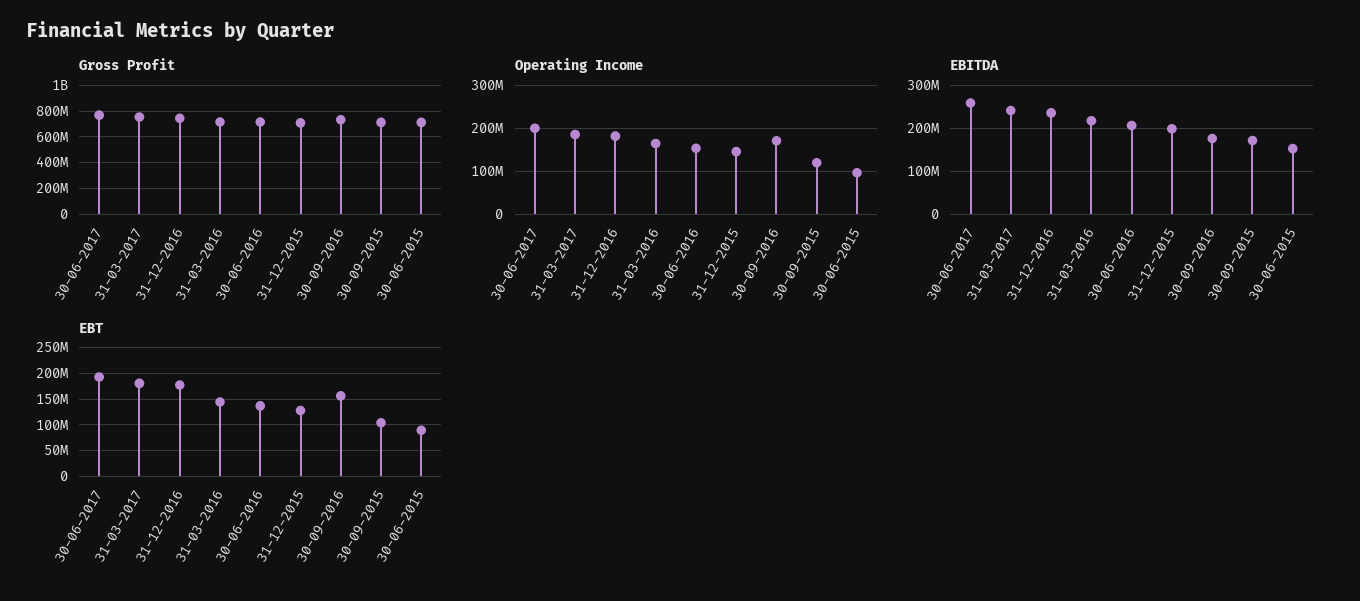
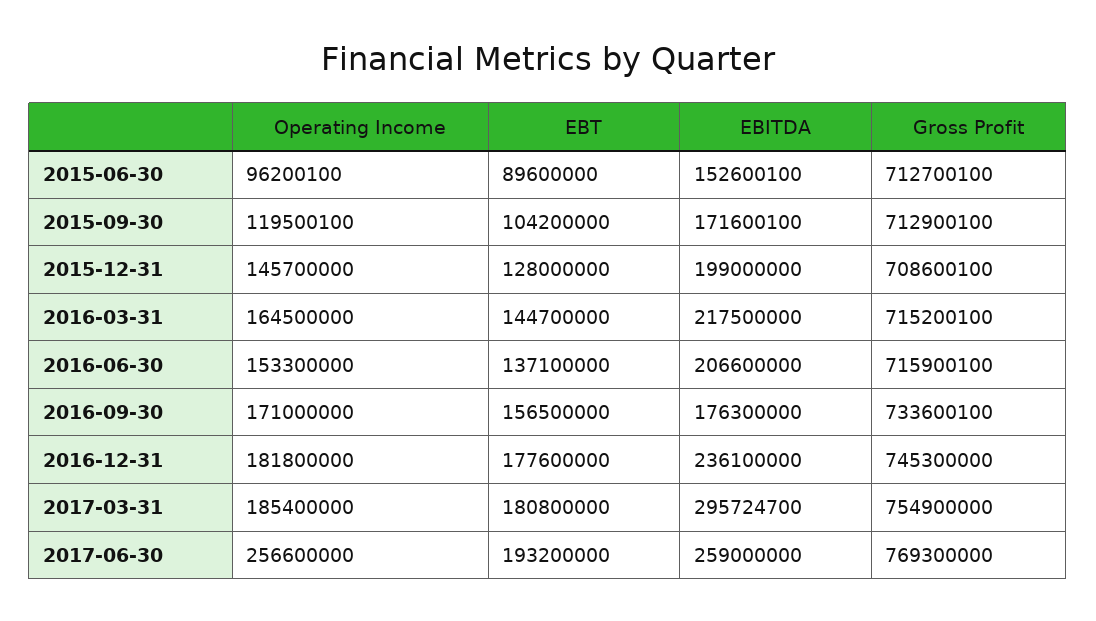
Operating Income, 30-06-2017: 200000000 -> 256600000
EBITDA, 31-03-2017: 240000000 -> 295724700

